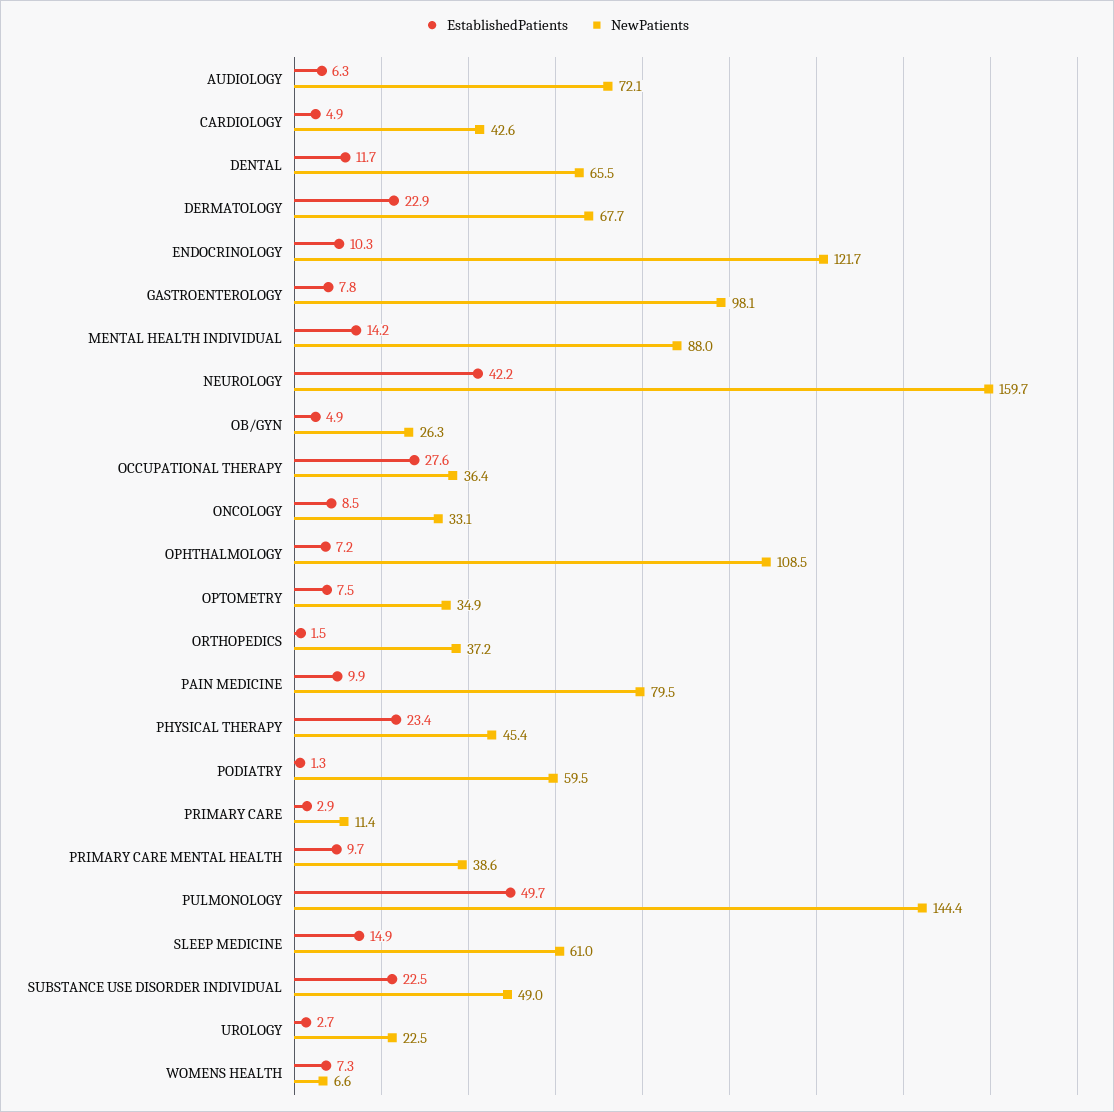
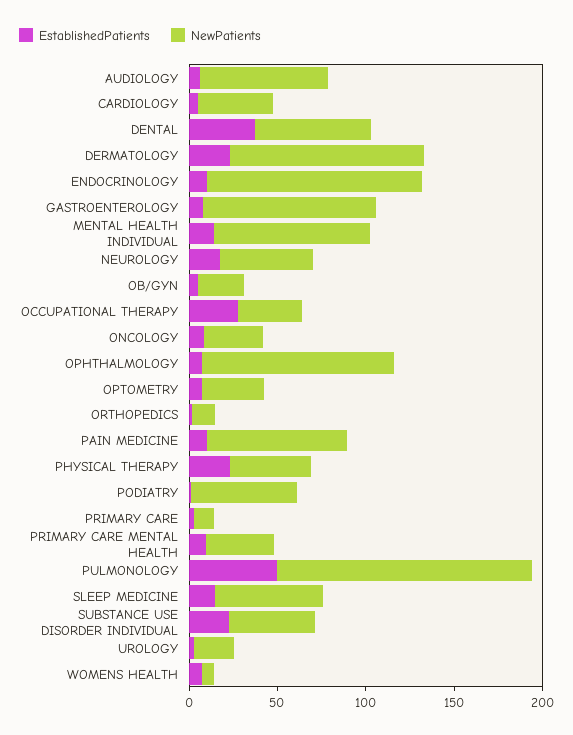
EstablishedPatients, DENTAL: 11.7 -> 40
NewPatients, DERMATOLOGY: 67.7 -> 110
EstablishedPatients, NEUROLOGY: 42.2 -> 20
NewPatients, NEUROLOGY: 159.7 -> 50
NewPatients, ORTHOPEDICS: 37.2 -> 10

